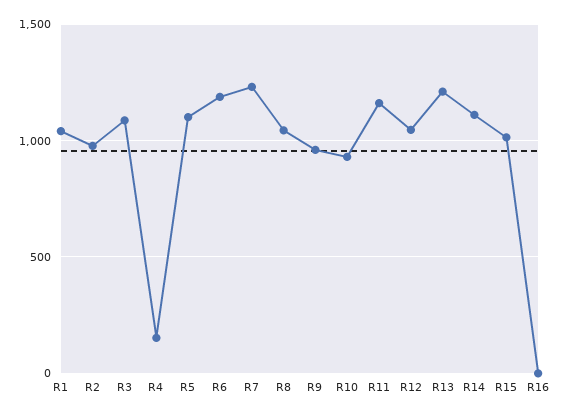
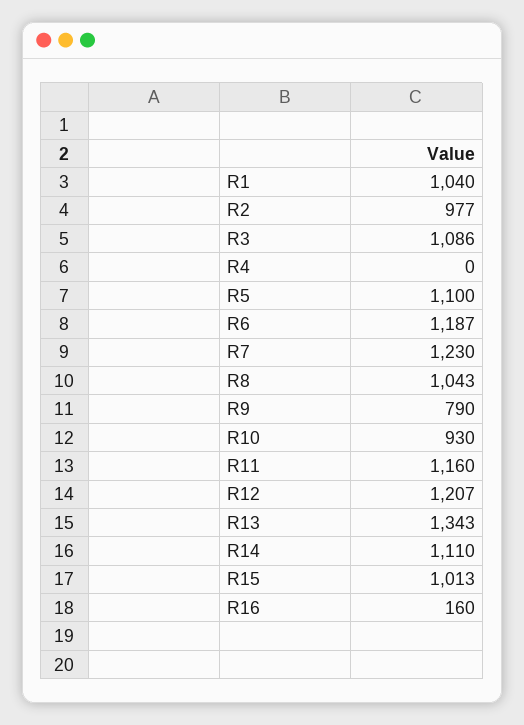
R4: 150 -> 0
R9: 950 -> 790
R12: 1050 -> 1207
R13: 1200 -> 1343
R16: 0 -> 160

